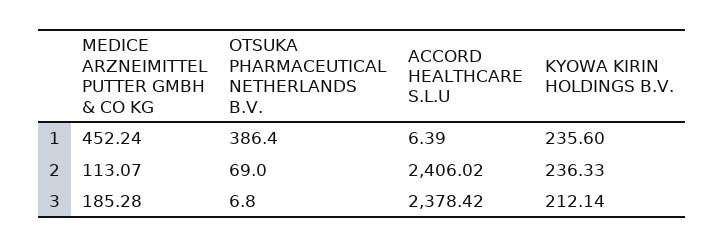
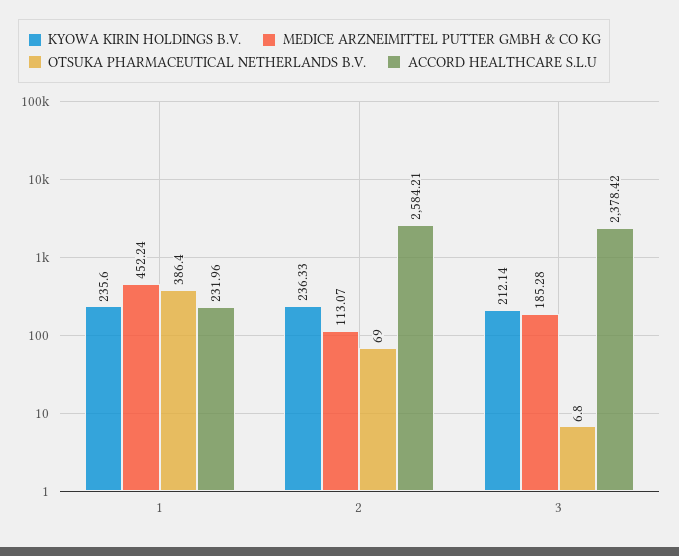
ACCORD HEALTHCARE S.L.U, 1: 6.39 -> 231.96
ACCORD HEALTHCARE S.L.U, 2: 2406.02 -> 2584.21

